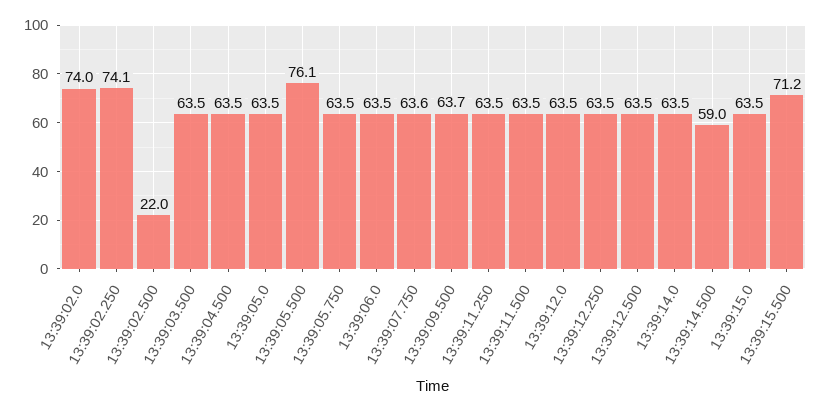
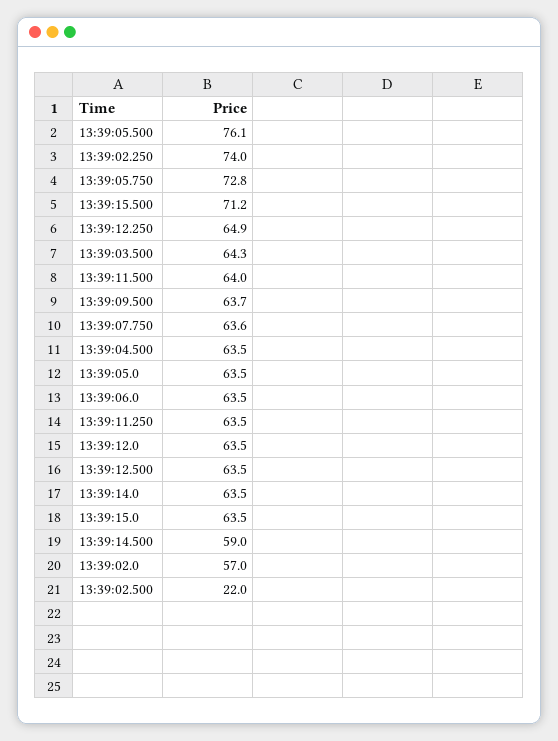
13:39:02.0: 74 -> 57
13:39:02.250: 74.1 -> 74
13:39:03.500: 63.5 -> 64.3
13:39:05.750: 63.5 -> 72.8
13:39:11.500: 63.5 -> 64
13:39:12.250: 63.5 -> 64.9

